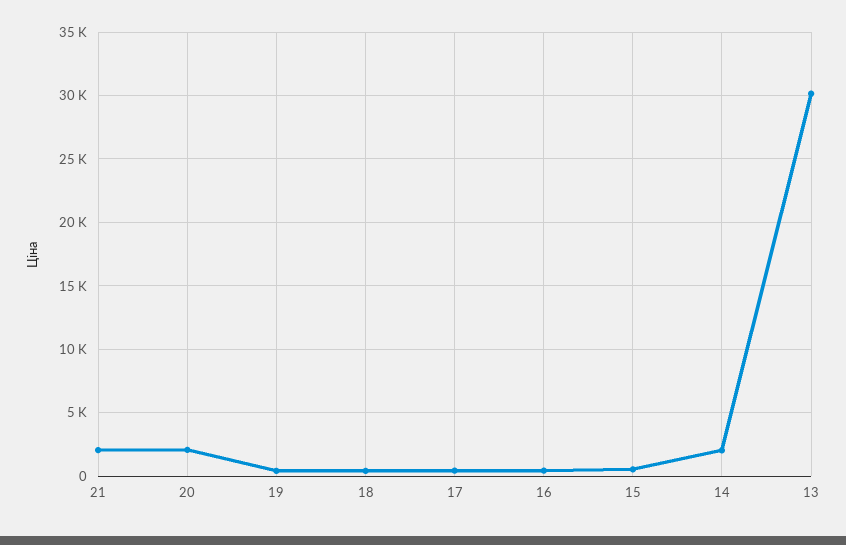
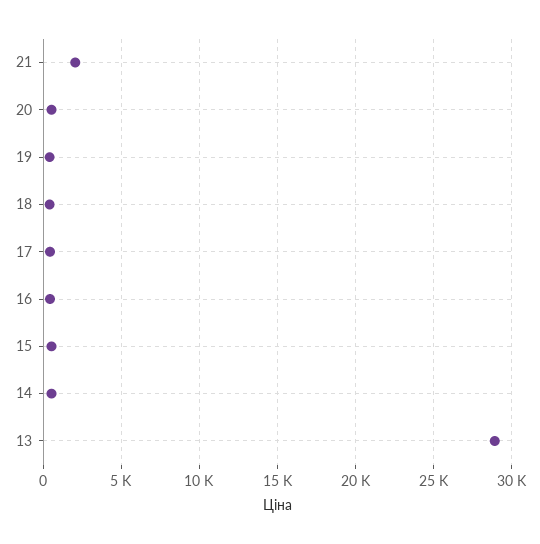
20: 2000 -> 500
14: 2000 -> 500
13: 30000 -> 29000

